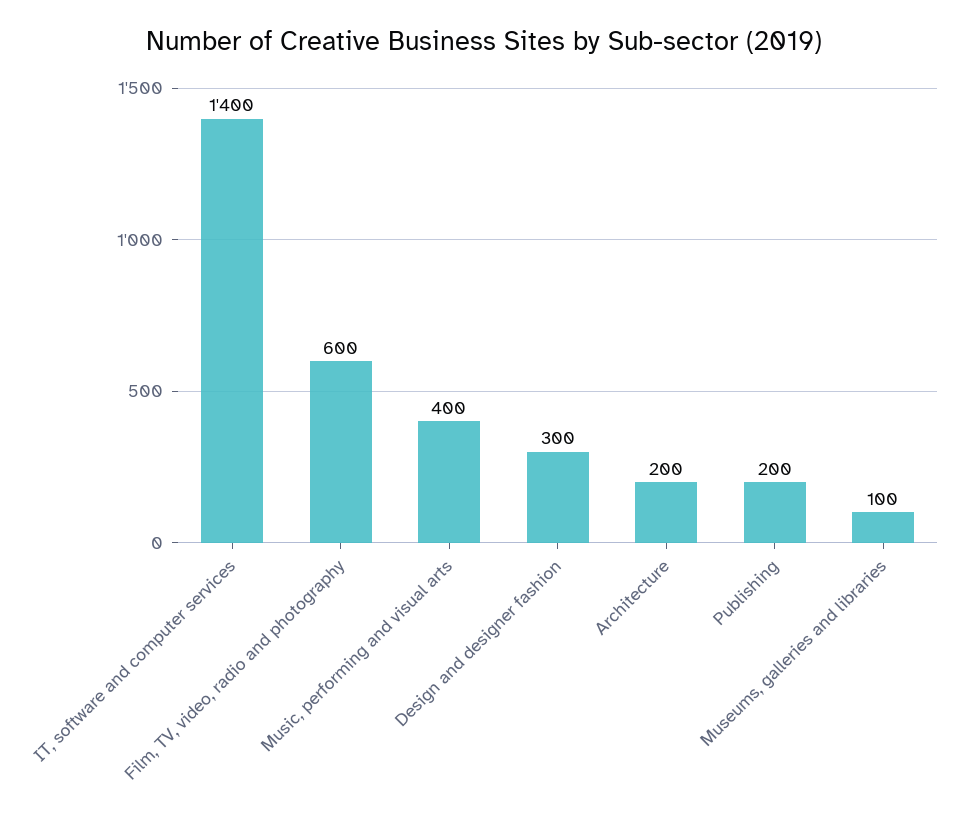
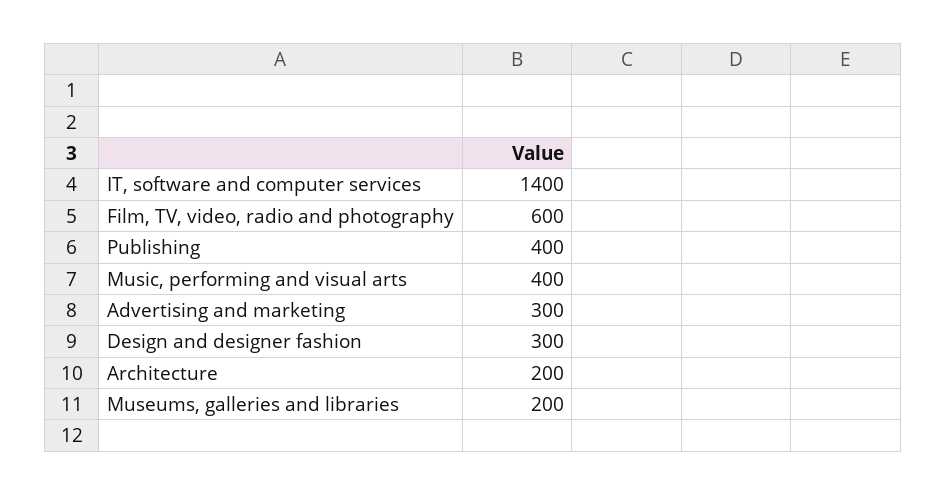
Publishing: 200 -> 400
Museums, galleries and libraries: 100 -> 200
Advertising and marketing: none -> 300

